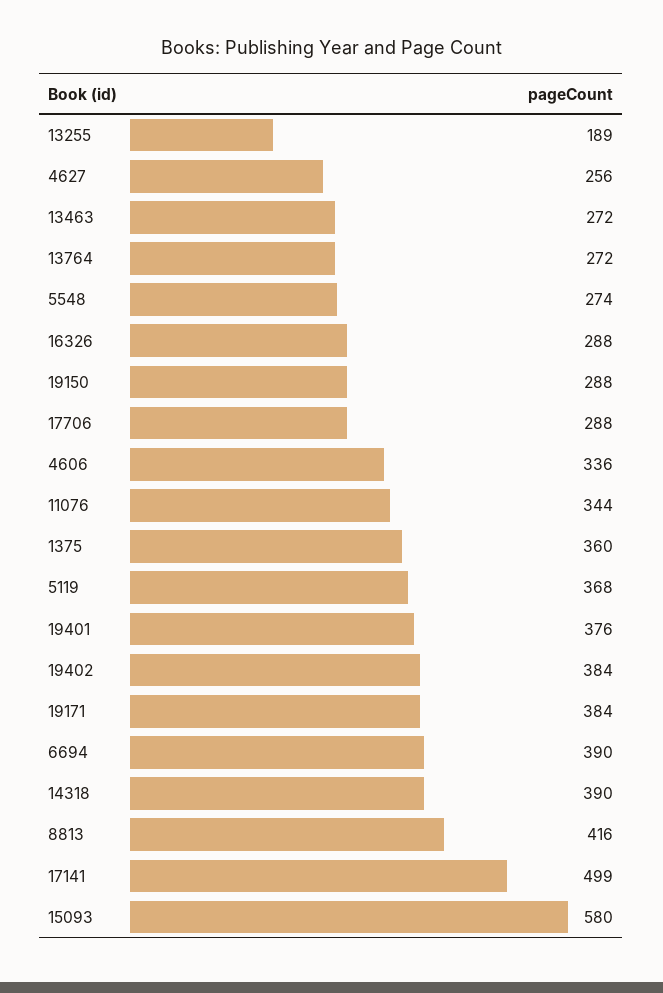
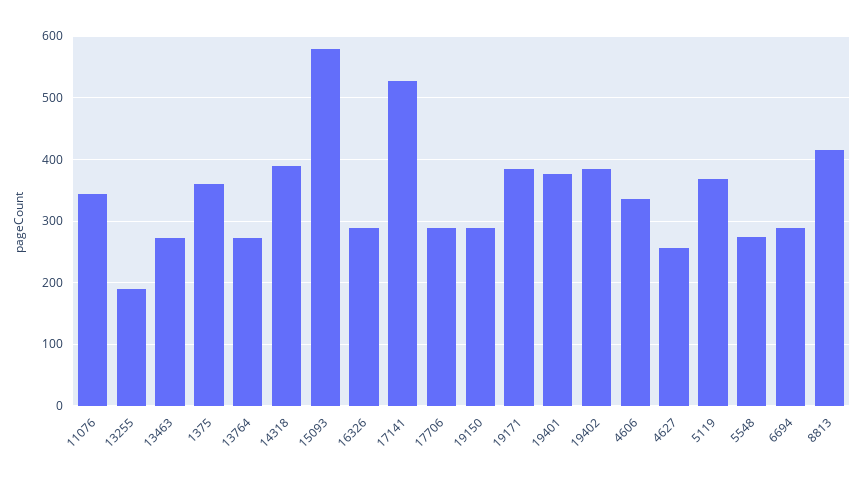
6694: 390 -> 290
17141: 499 -> 530

